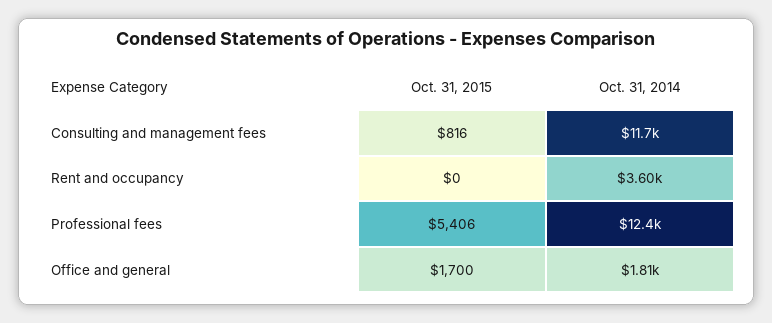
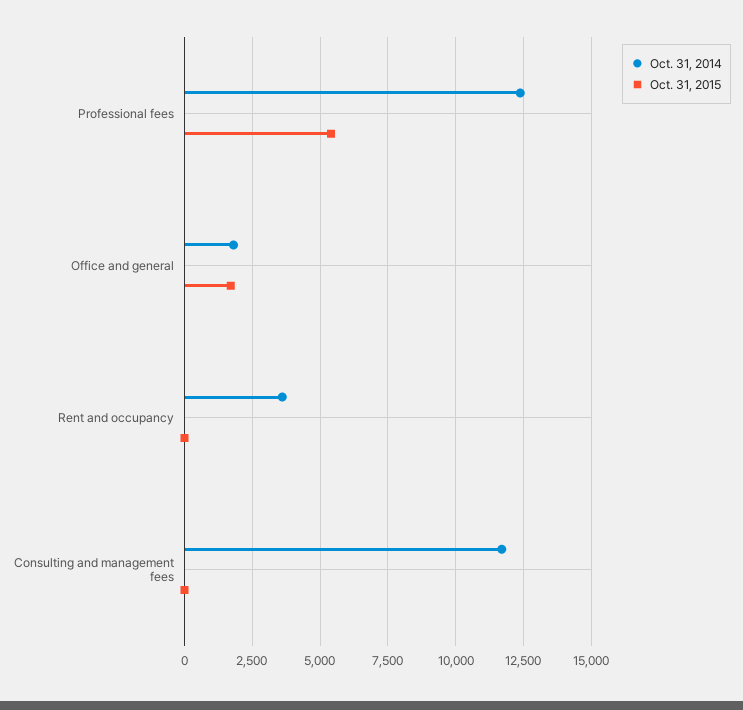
Oct. 31, 2015, Consulting and management fees: 816 -> 0

